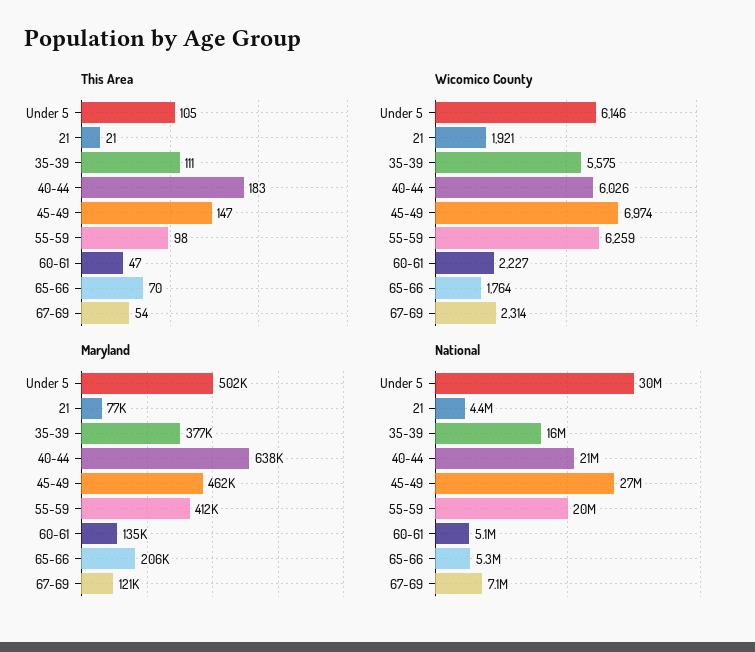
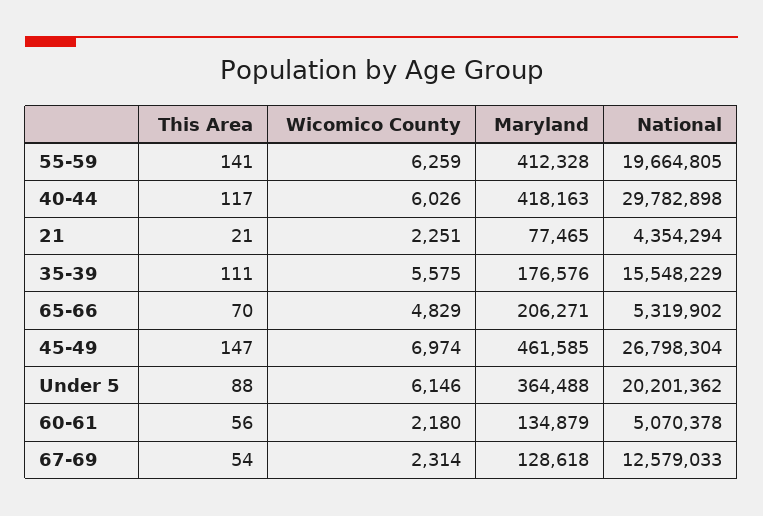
This Area, Under 5: 105 -> 88
This Area, 40-44: 183 -> 117
This Area, 55-59: 98 -> 141
This Area, 60-61: 47 -> 56
Wicomico County, 21: 1921 -> 2251
Wicomico County, 60-61: 2227 -> 2180
Wicomico County, 65-66: 1764 -> 4829
Maryland, Under 5: 502000 -> 364488
Maryland, 35-39: 377000 -> 176576
Maryland, 40-44: 638000 -> 418163
Maryland, 67-69: 121000 -> 128618
National, Under 5: 30000000 -> 20201362
National, 40-44: 21000000 -> 29782898
National, 67-69: 7100000 -> 12579033

